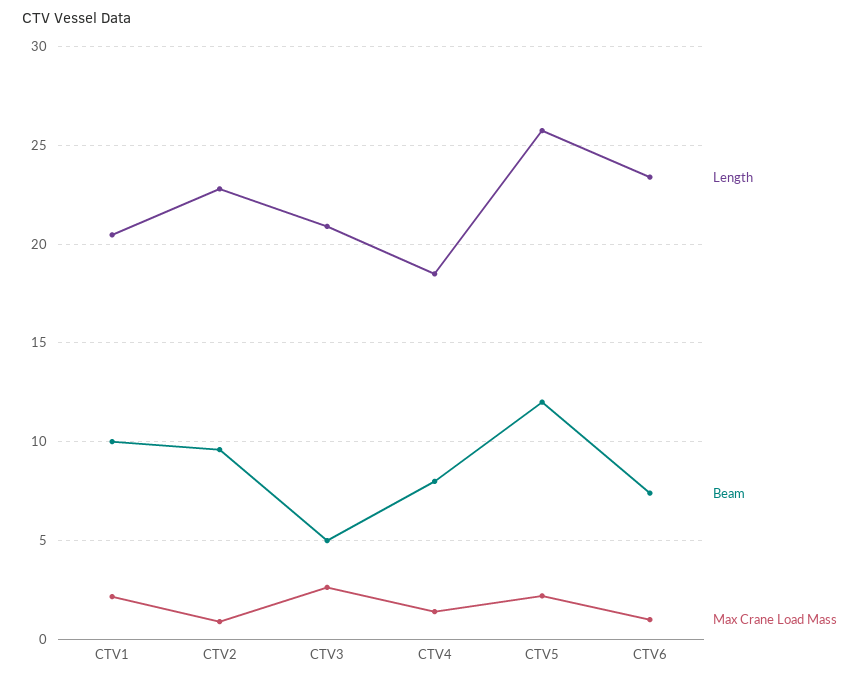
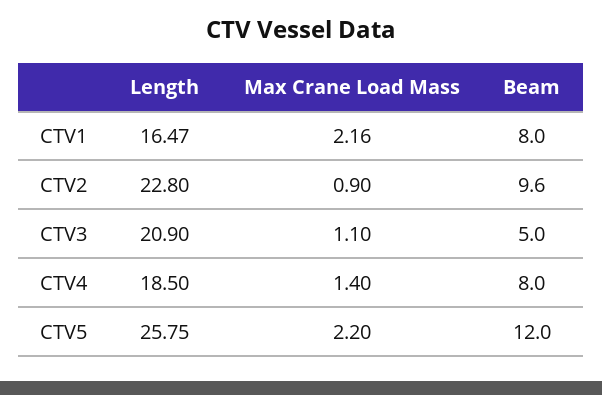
Length, CTV1: 20.5 -> 16.47
Beam, CTV1: 10 -> 8
Max Crane Load Mass, CTV3: 2.5 -> 1.1
Length, CTV6: 23.5 -> none
Beam, CTV6: 7.5 -> none
Max Crane Load Mass, CTV6: 1 -> none

